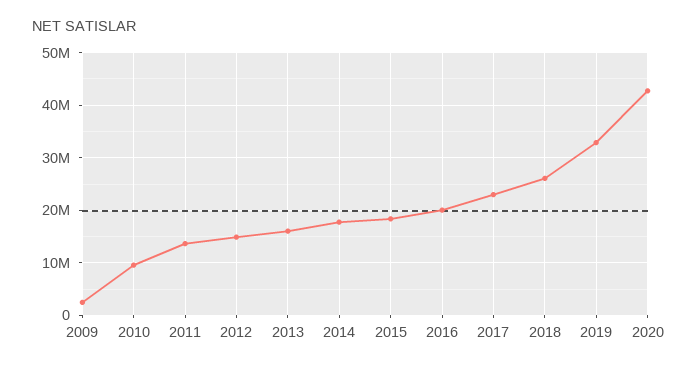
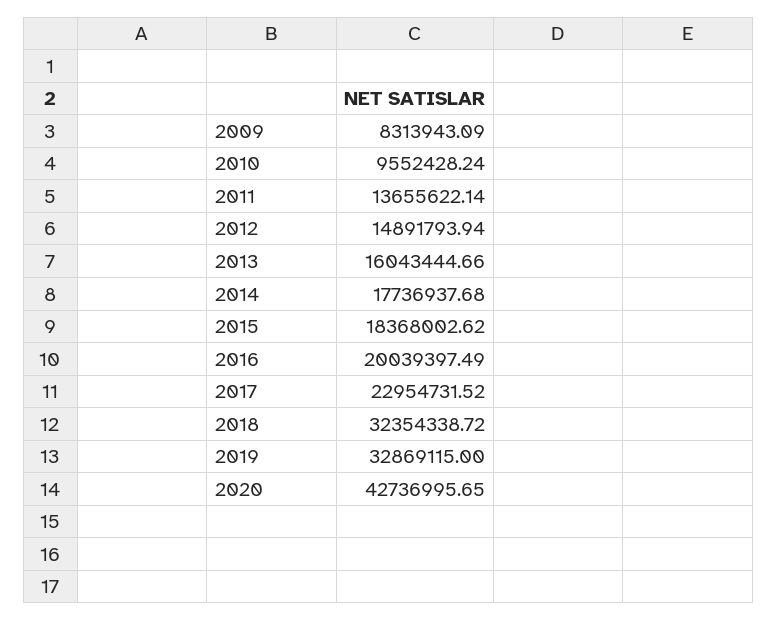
2009: 2000000 -> 8313943.09
2018: 26000000 -> 32354338.72

